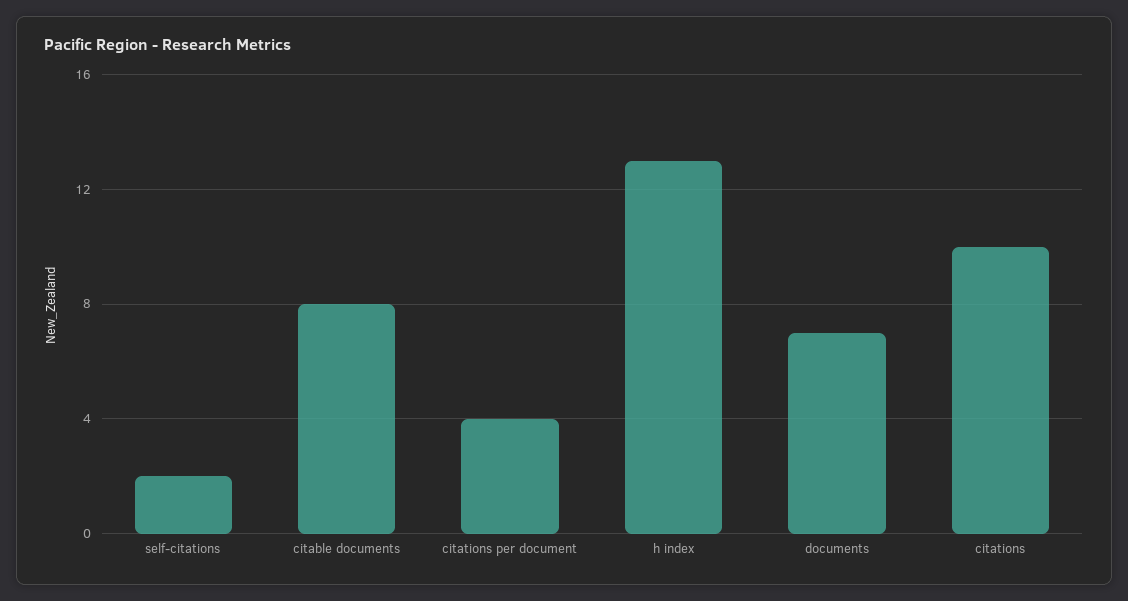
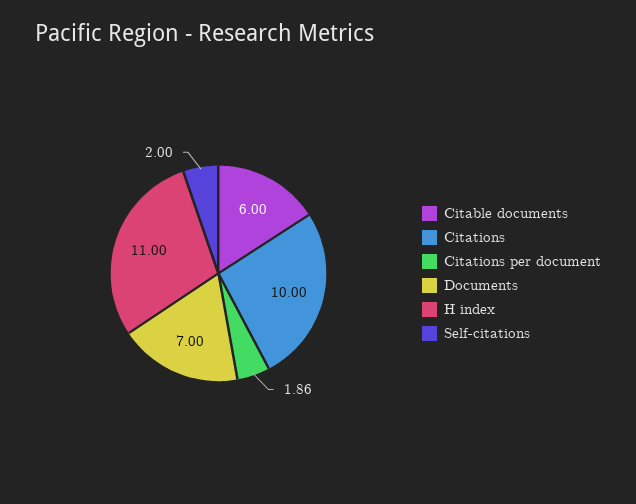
citable documents: 8 -> 6
citations per document: 4 -> 1.86
h index: 13 -> 11

